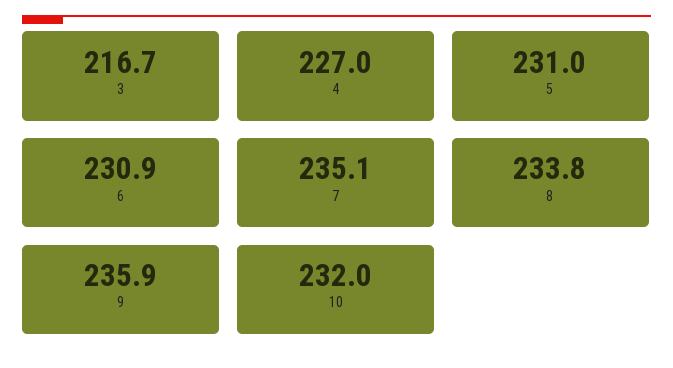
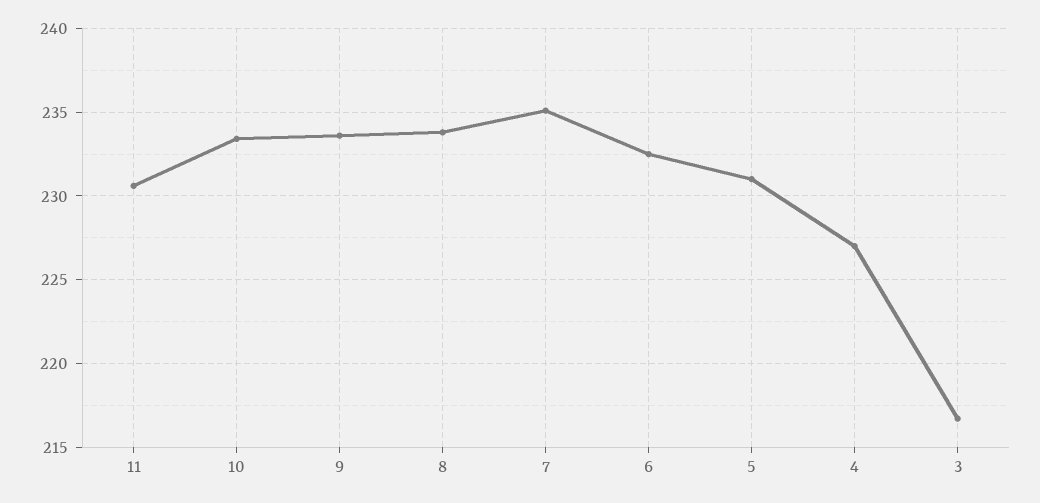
6: 230.9 -> 232.5
9: 235.9 -> 233.5
10: 232 -> 233.5
11: none -> 230.5

